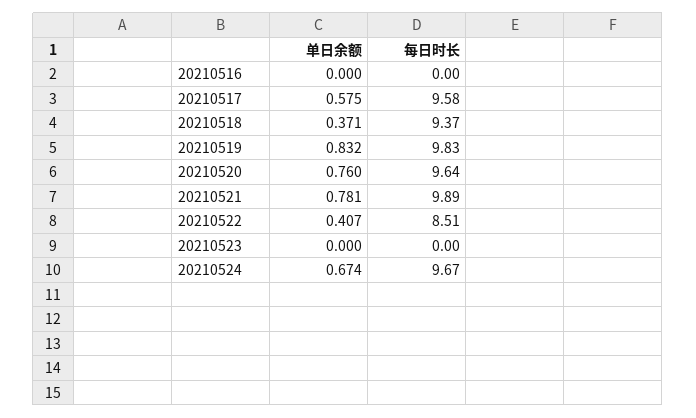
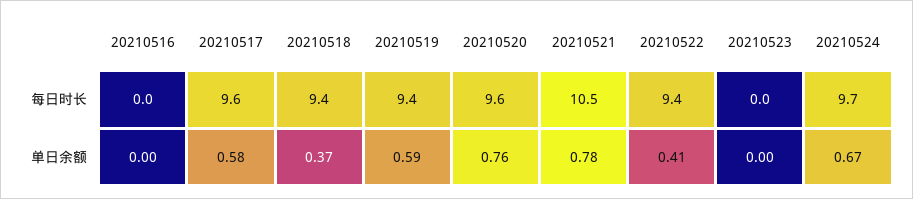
单日余额, 20210519: 0.832 -> 0.59
每日时长, 20210519: 9.83 -> 9.4
每日时长, 20210521: 9.89 -> 10.5
每日时长, 20210522: 8.51 -> 9.4

